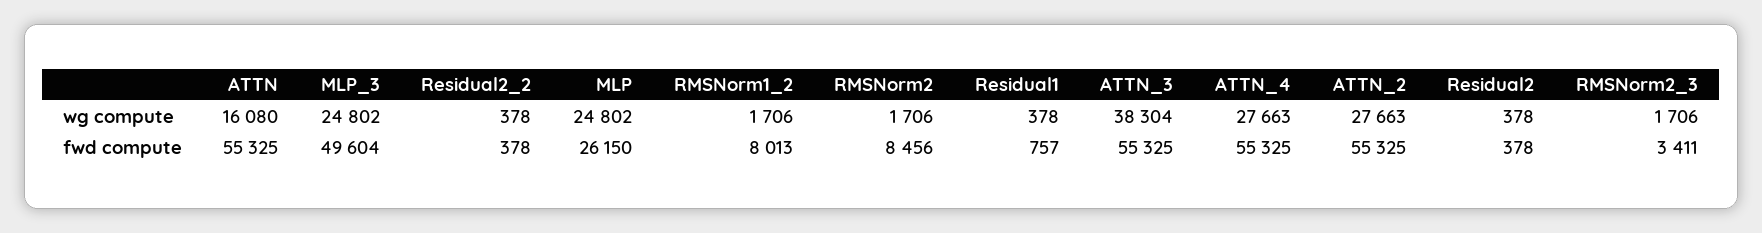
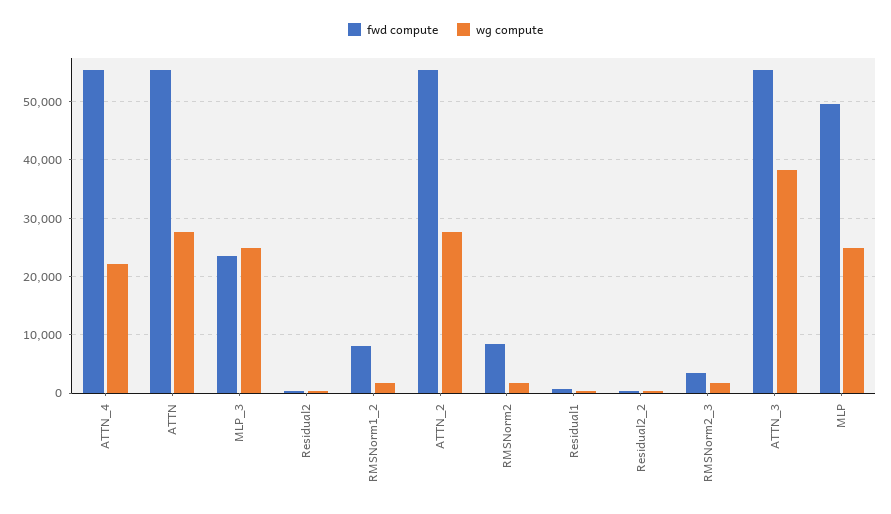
wg compute, ATTN: 16080 -> 28000
wg compute, ATTN_4: 27663 -> 22000
fwd compute, MLP_3: 49604 -> 24000
fwd compute, MLP: 26150 -> 50000

